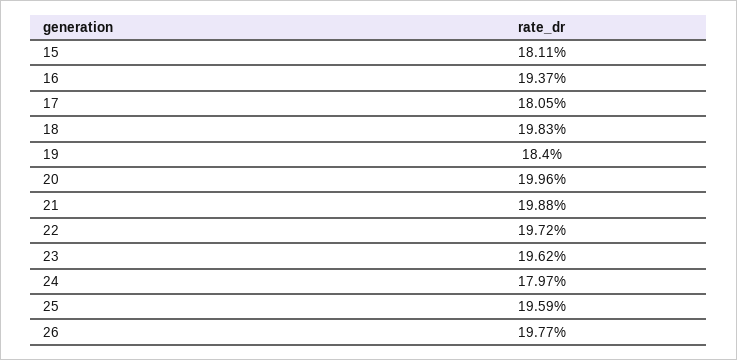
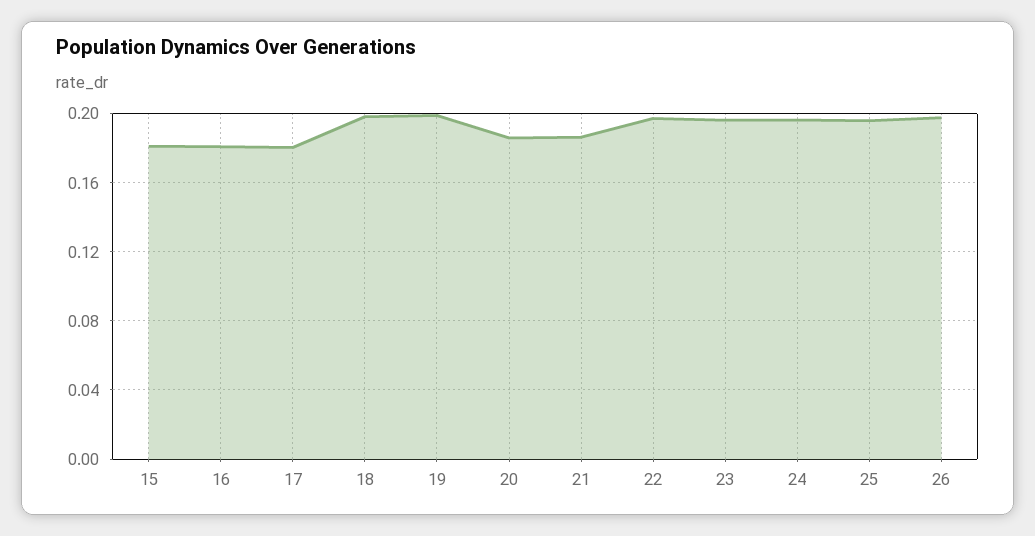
16: 0.1937 -> 0.18
19: 0.184 -> 0.2
20: 0.1996 -> 0.185
21: 0.1988 -> 0.185
24: 0.1797 -> 0.195

